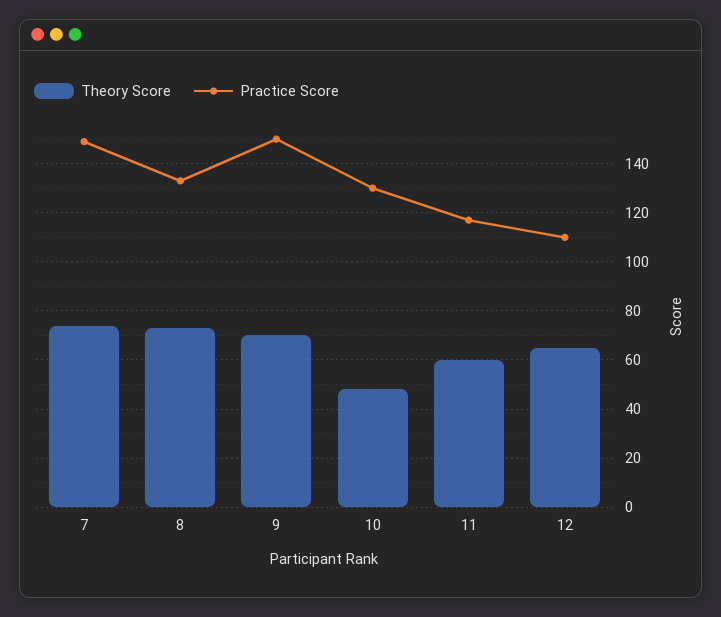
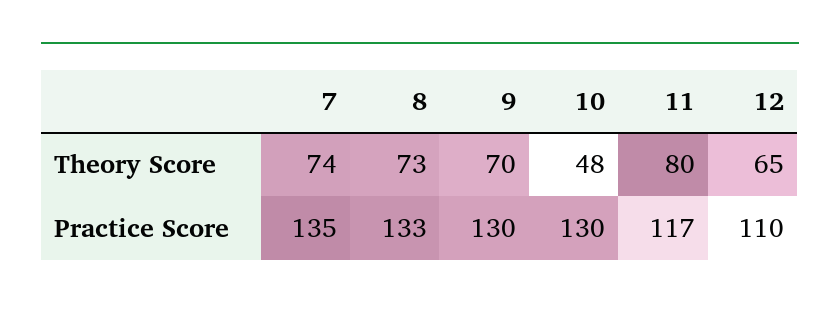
Practice Score, 7: 150 -> 135
Practice Score, 9: 150 -> 130
Theory Score, 11: 60 -> 80

